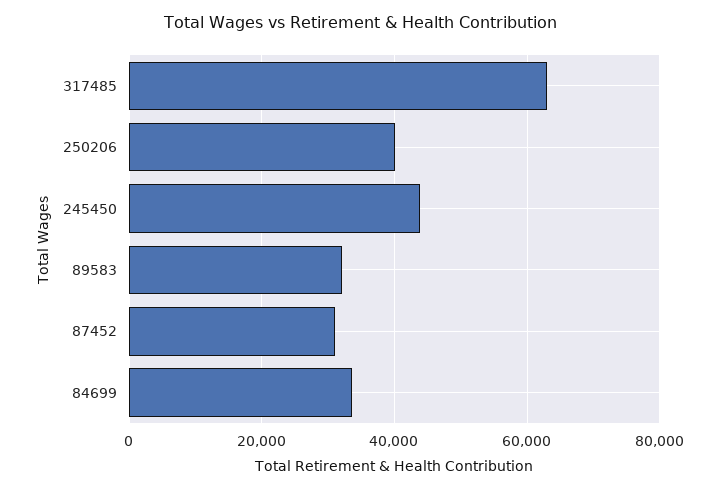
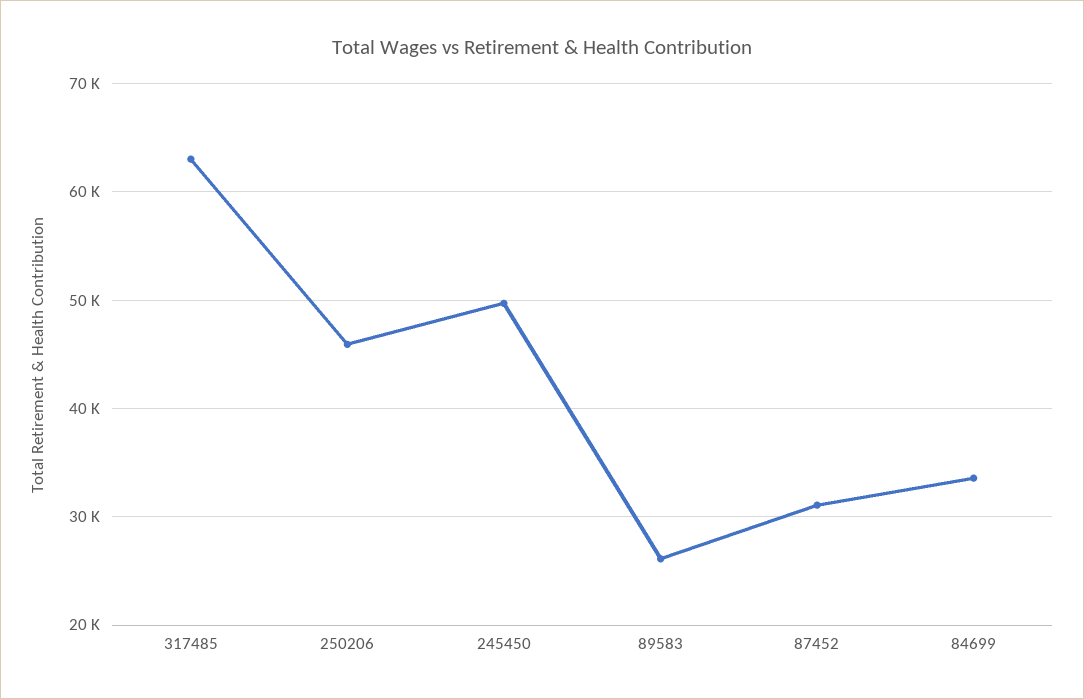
250206: 40000 -> 46000
245450: 44000 -> 50000
89583: 32000 -> 26000

